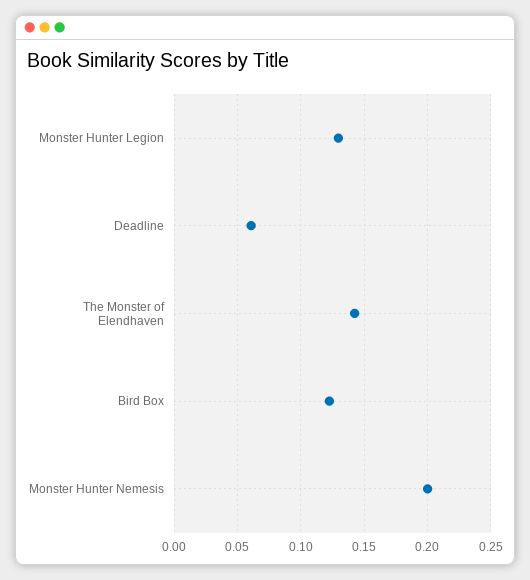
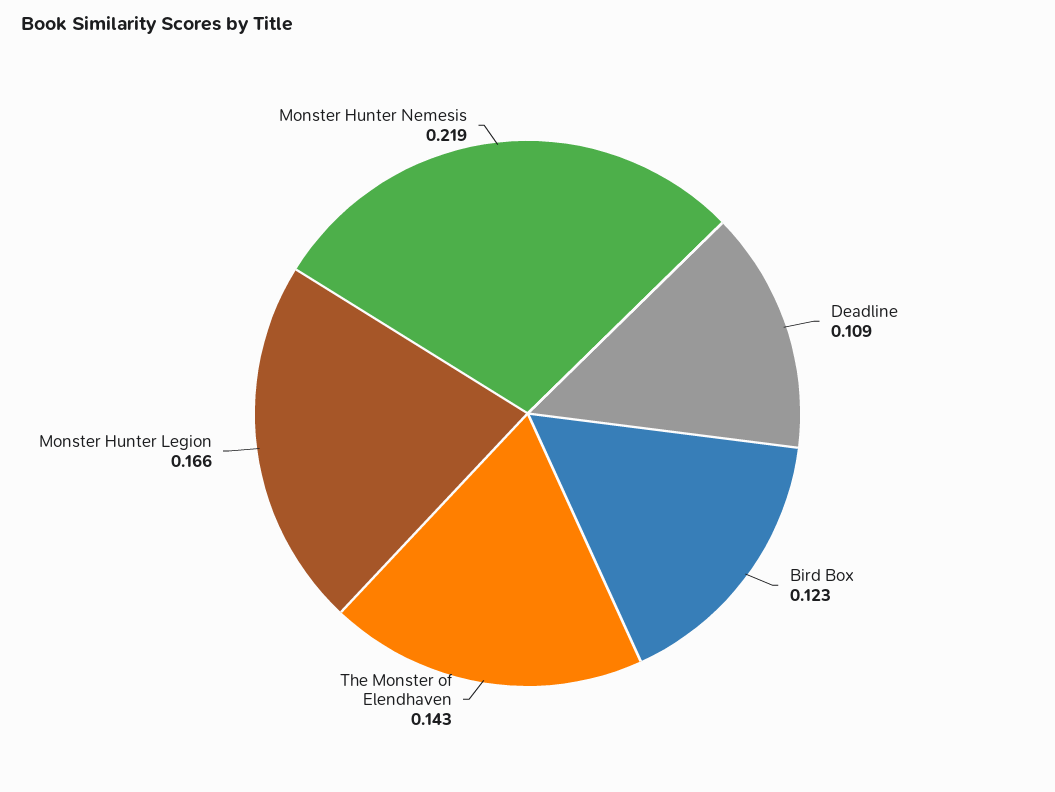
Monster Hunter Legion: 0.13 -> 0.166
Deadline: 0.06 -> 0.109
Monster Hunter Nemesis: 0.2 -> 0.219

